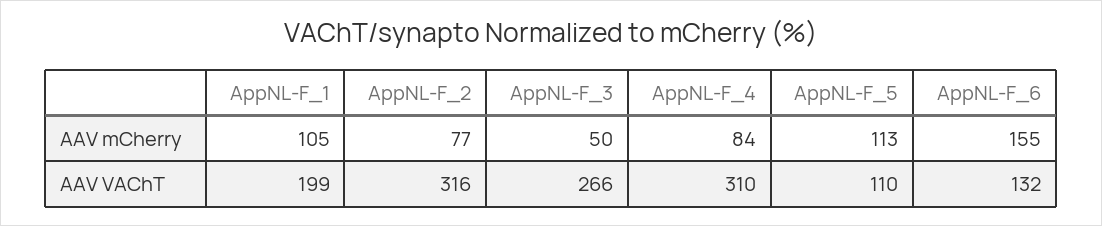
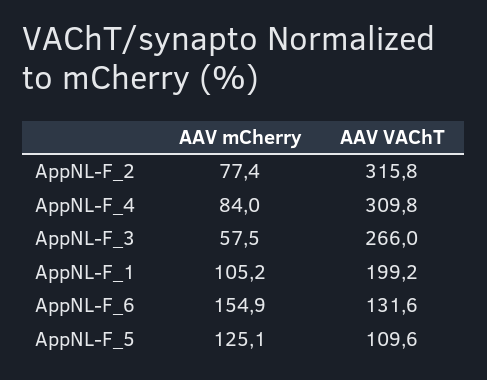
AppNL-F_3, AAV mCherry: 50 -> 57.5
AppNL-F_5, AAV mCherry: 113 -> 125.1

